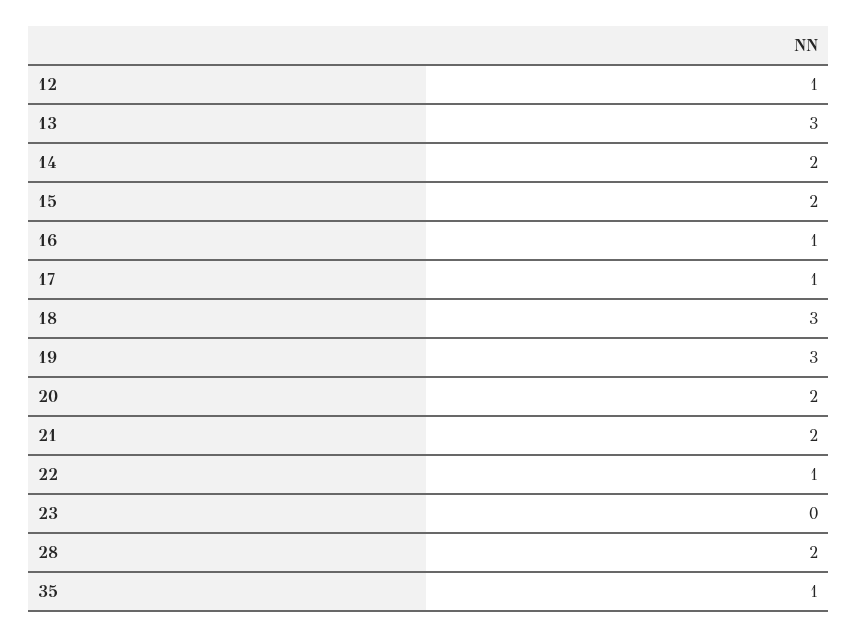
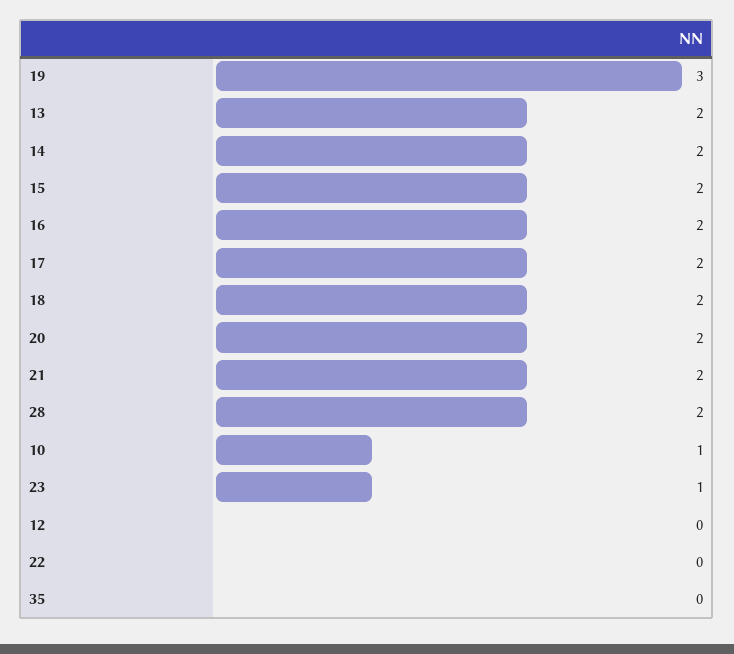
12: 1 -> 0
13: 3 -> 2
16: 1 -> 2
17: 1 -> 2
18: 3 -> 2
22: 1 -> 0
23: 0 -> 1
35: 1 -> 0
10: none -> 1

